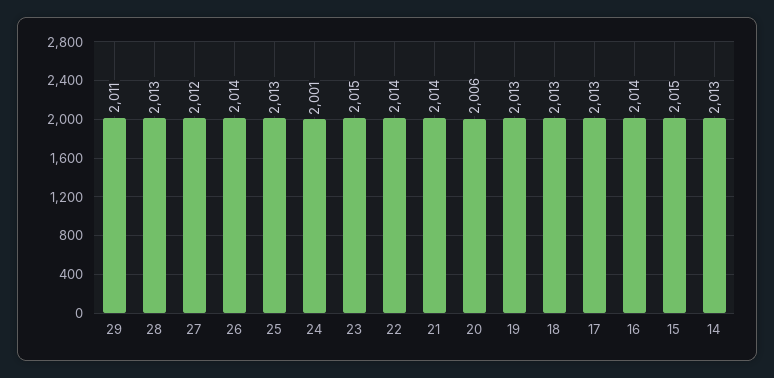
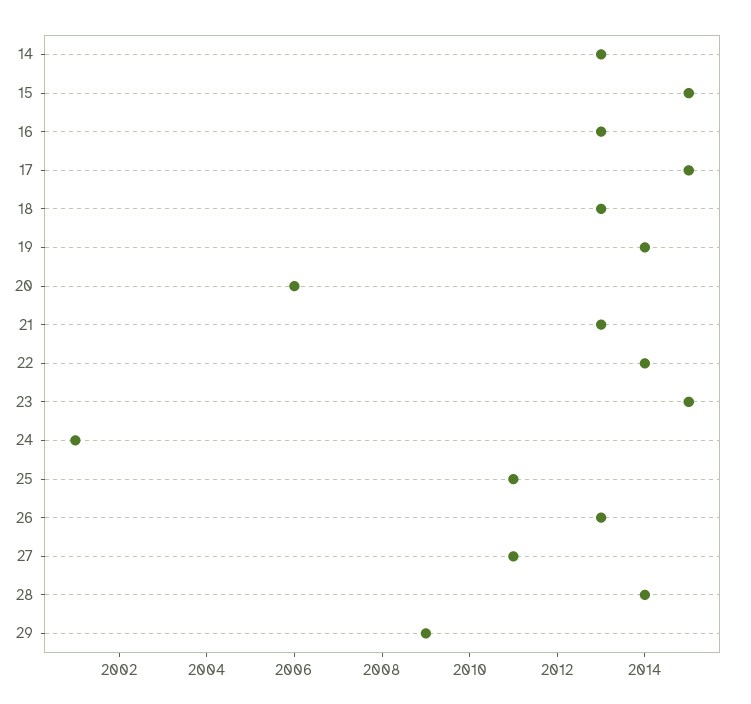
29: 2011 -> 2009
28: 2013 -> 2014
27: 2012 -> 2011
26: 2014 -> 2013
25: 2013 -> 2011
21: 2014 -> 2013
19: 2013 -> 2014
17: 2013 -> 2015
16: 2014 -> 2013

